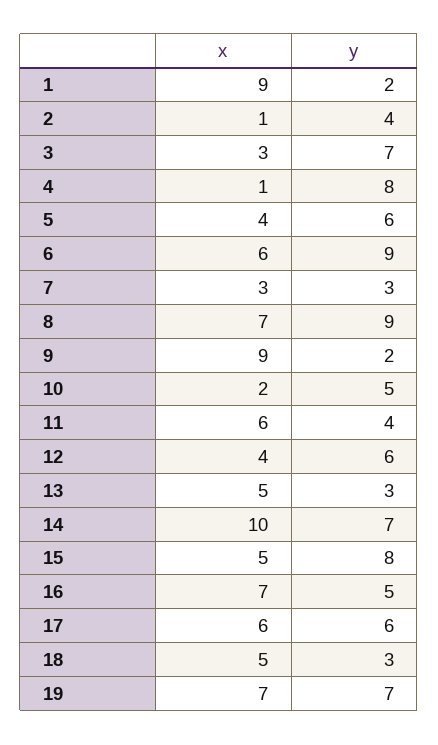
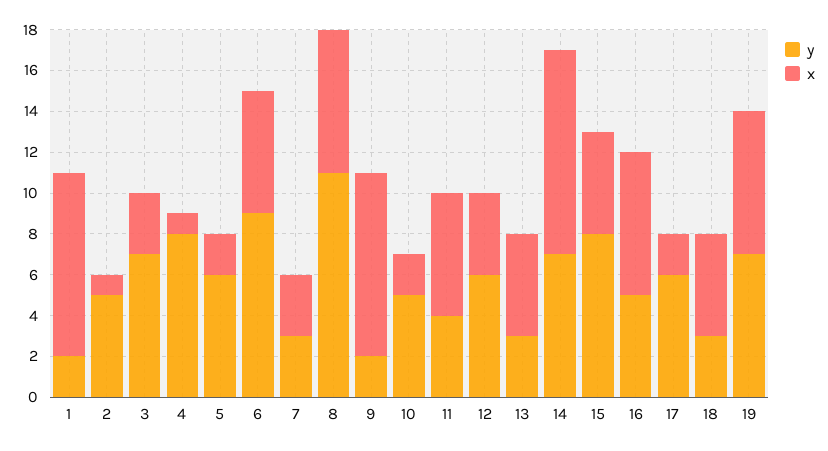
y, 2: 4 -> 5
x, 5: 4 -> 2
y, 8: 9 -> 11
x, 17: 6 -> 2

